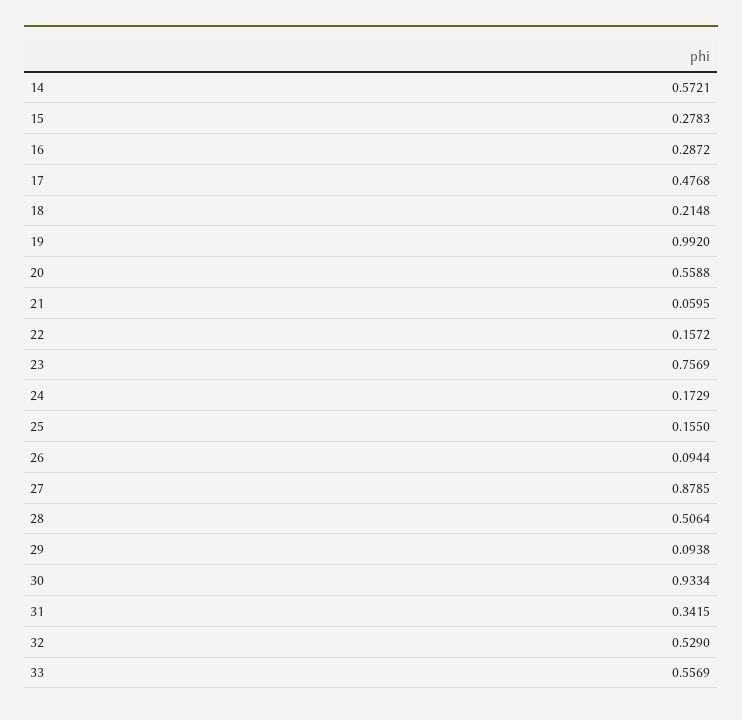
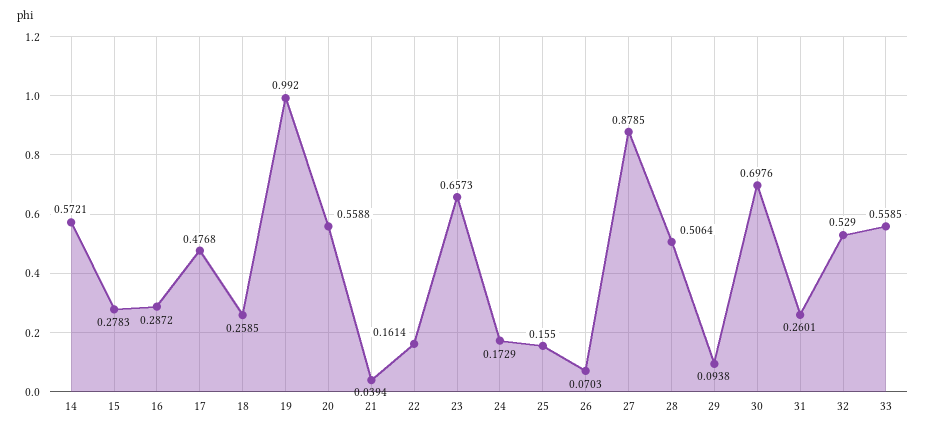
18: 0.2148 -> 0.2585
21: 0.0595 -> 0.0394
22: 0.1572 -> 0.1614
23: 0.7569 -> 0.6573
26: 0.0944 -> 0.0703
30: 0.9334 -> 0.6976
31: 0.3415 -> 0.2601
33: 0.5569 -> 0.5585

